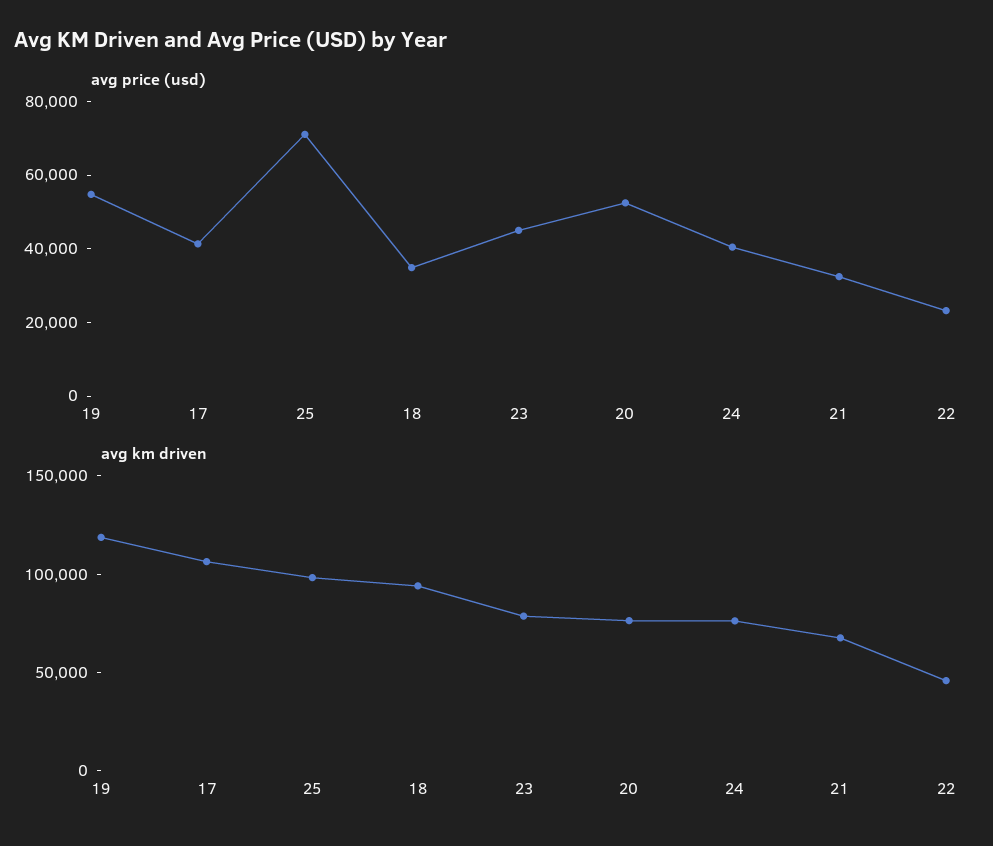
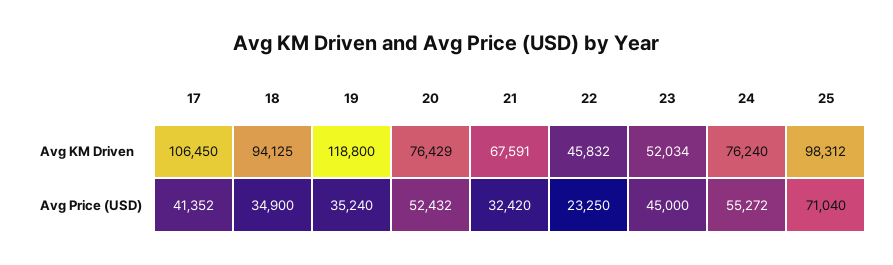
avg price (usd), 19: 55000 -> 35240
avg price (usd), 24: 40000 -> 55272
avg km driven, 23: 80000 -> 52034

